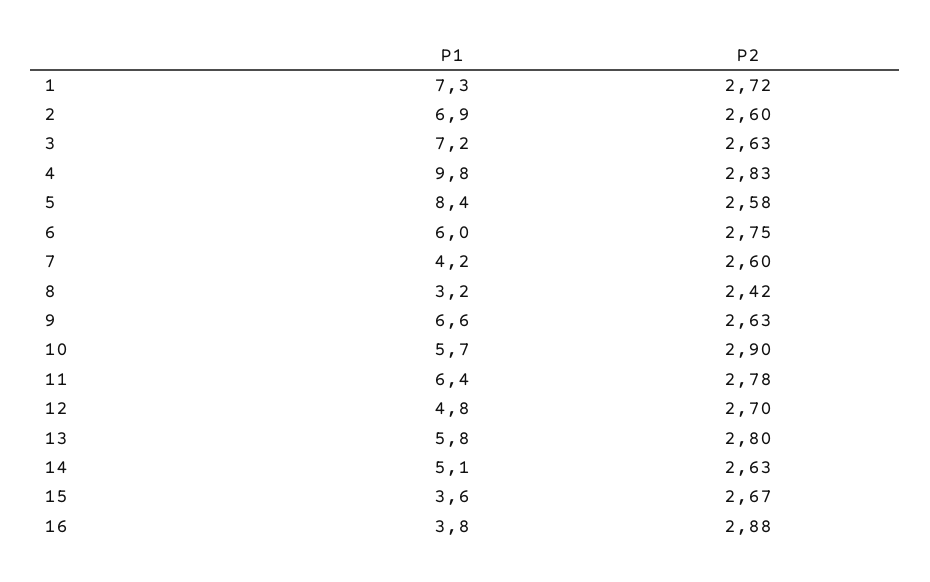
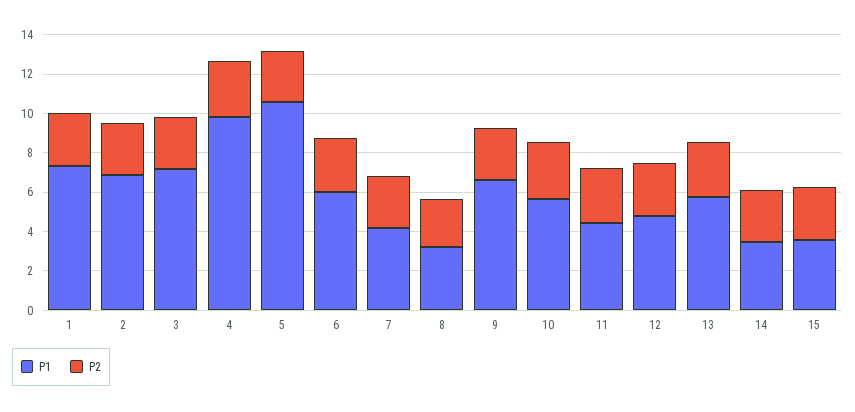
P1, 5: 8.4 -> 10.5
P1, 11: 6.4 -> 4.5
P1, 14: 5.1 -> 3.5
P1, 16: 3.8 -> none
P2, 16: 2.88 -> none

